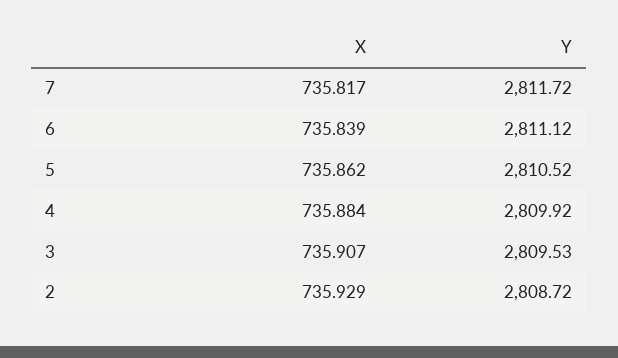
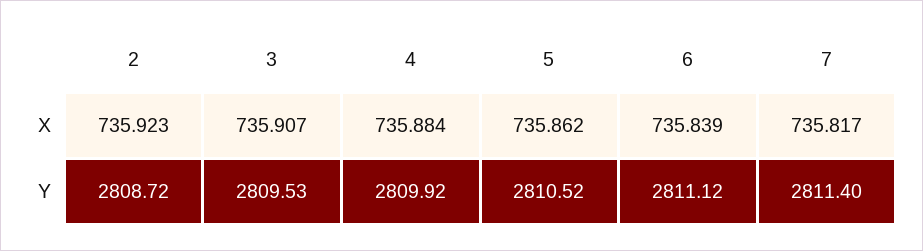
Y, 7: 2811.72 -> 2811.4
X, 2: 735.929 -> 735.923

